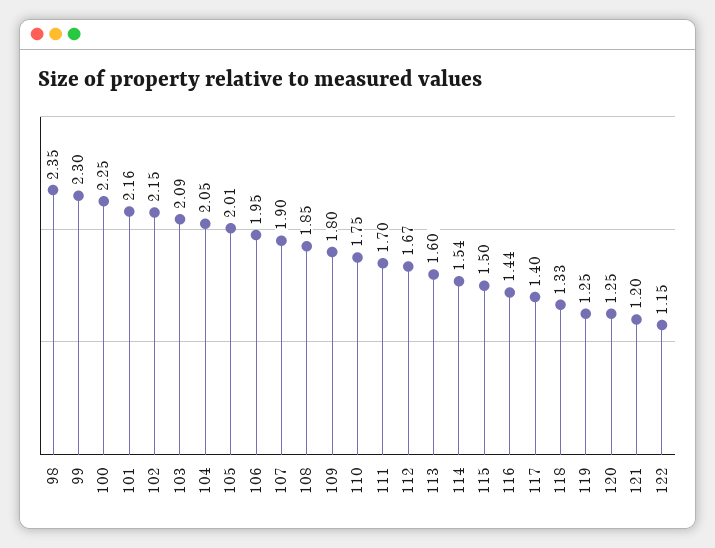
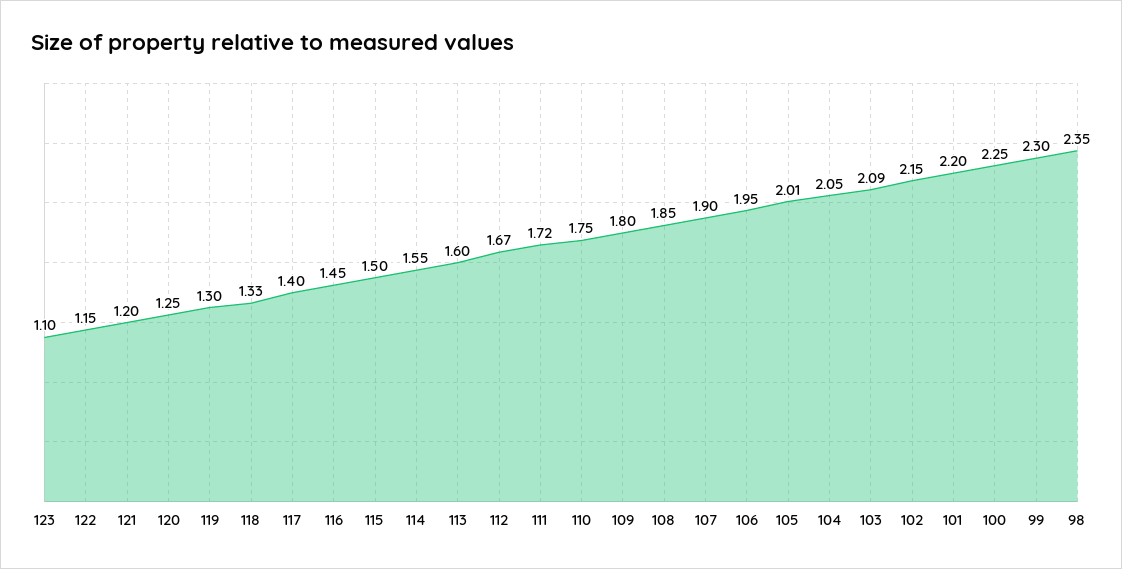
101: 2.16 -> 2.2
111: 1.7 -> 1.72
114: 1.54 -> 1.55
116: 1.44 -> 1.45
119: 1.25 -> 1.3
123: none -> 1.1

